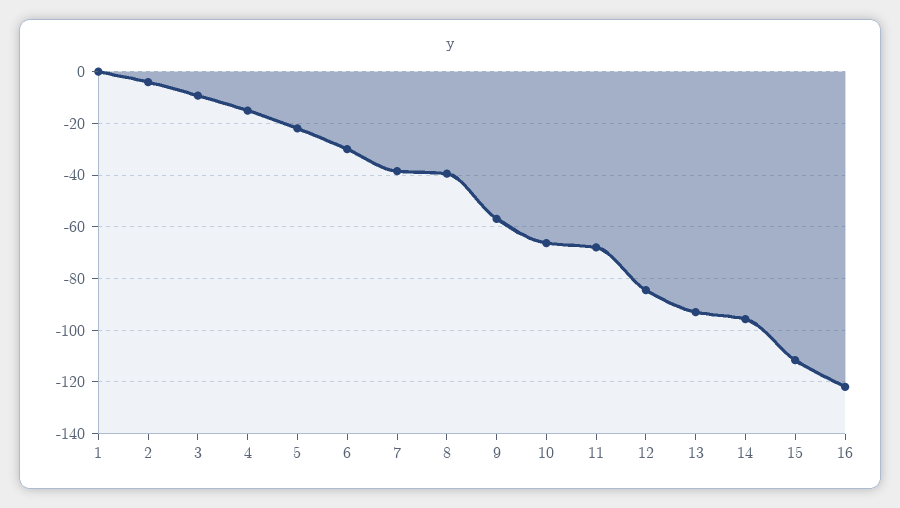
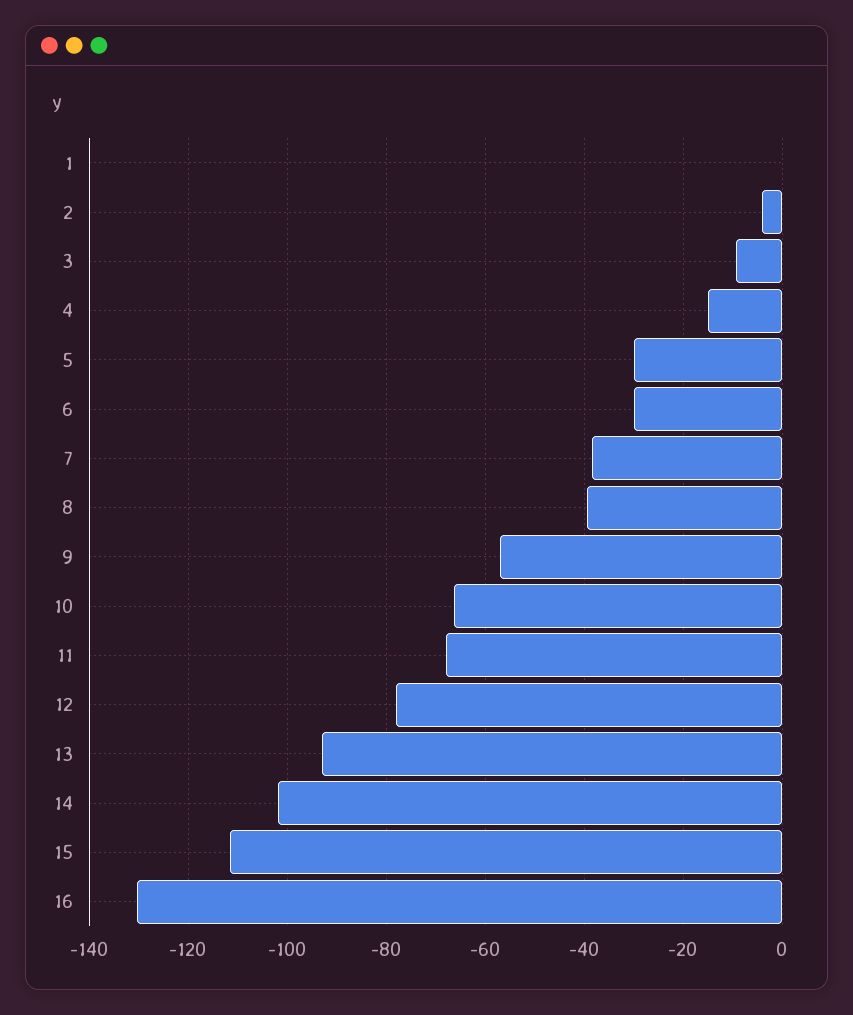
5: -22.5 -> -30
12: -85 -> -78
14: -95 -> -102
16: -122.5 -> -130

